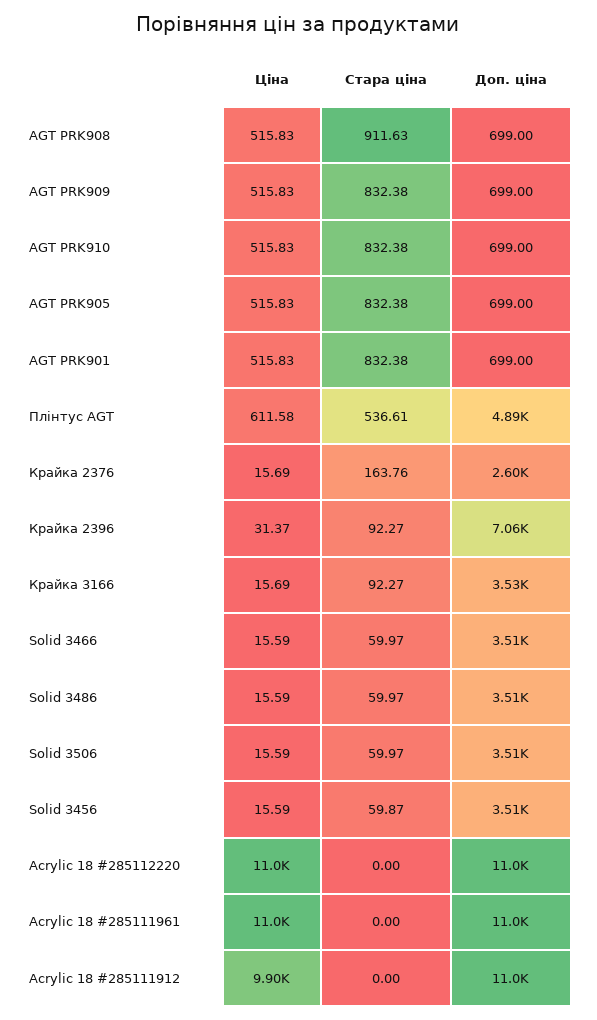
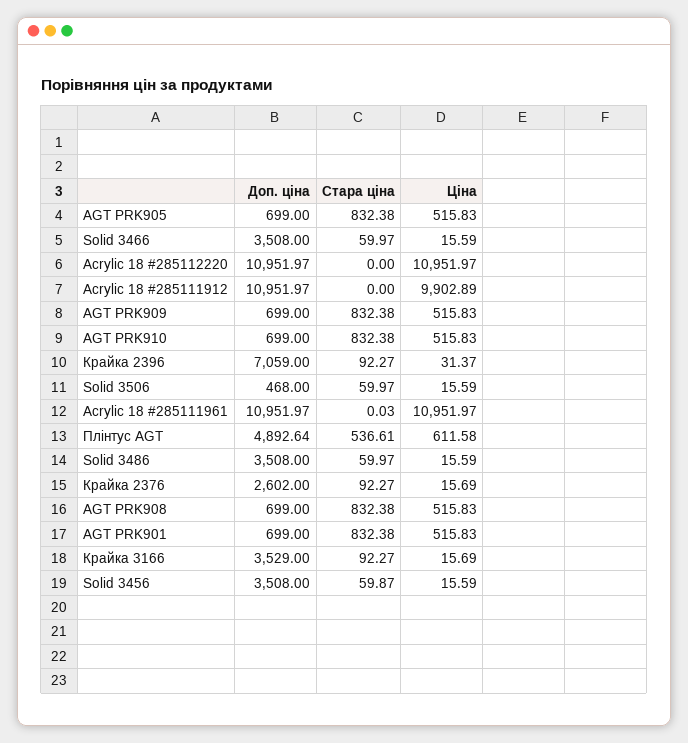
Стара ціна, AGT PRK908: 911.63 -> 832.38
Стара ціна, Крайка 2376: 163.76 -> 92.27
Доп. ціна, Solid 3506: 3510 -> 468
Стара ціна, Acrylic 18 #285111961: 0 -> 0.03

